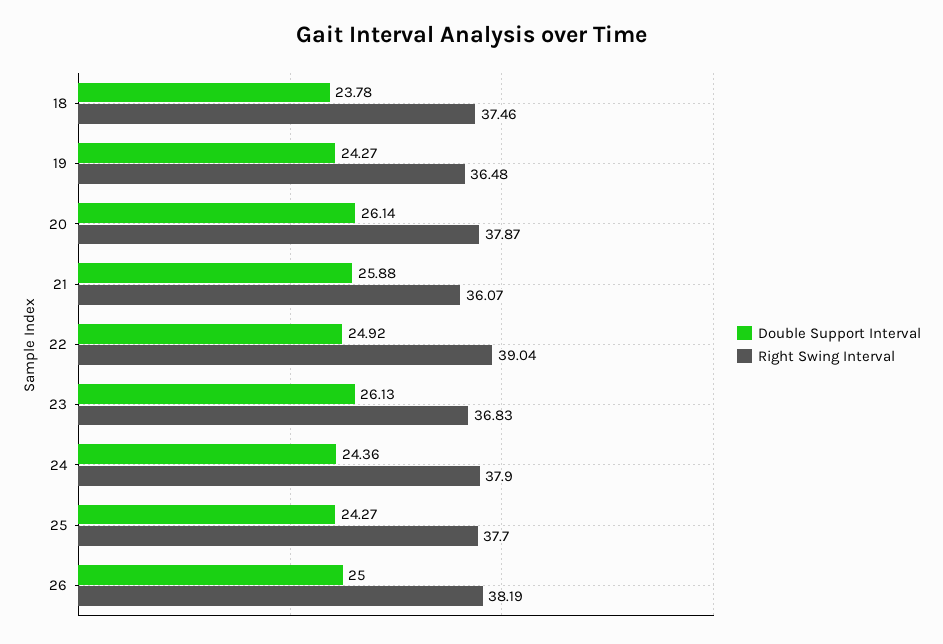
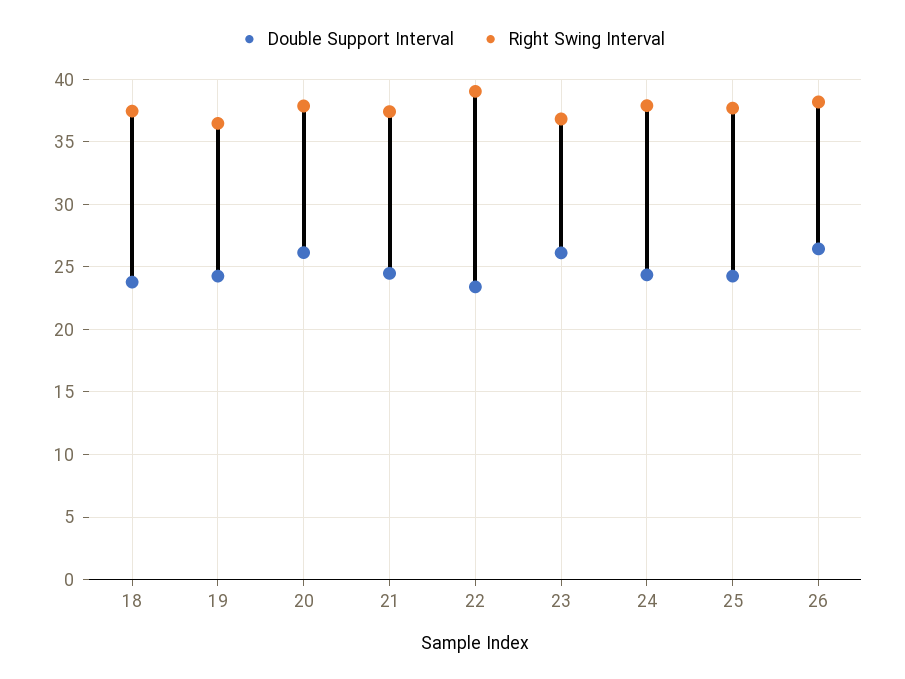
Double Support Interval, 21: 25.88 -> 24.5
Right Swing Interval, 21: 36.07 -> 37.5
Double Support Interval, 22: 24.92 -> 23.5
Double Support Interval, 26: 25 -> 26.5

